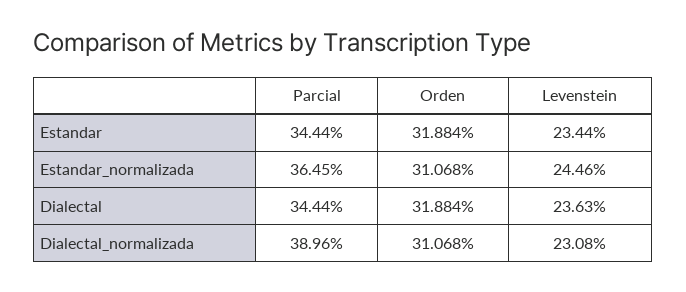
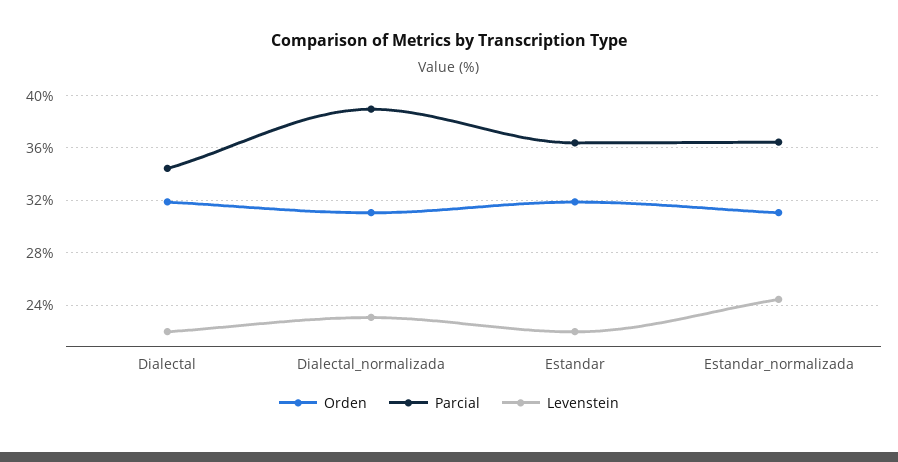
Parcial, Estandar: 34.44 -> 36.5
Levenstein, Estandar: 23.44 -> 22
Levenstein, Dialectal: 23.63 -> 22

